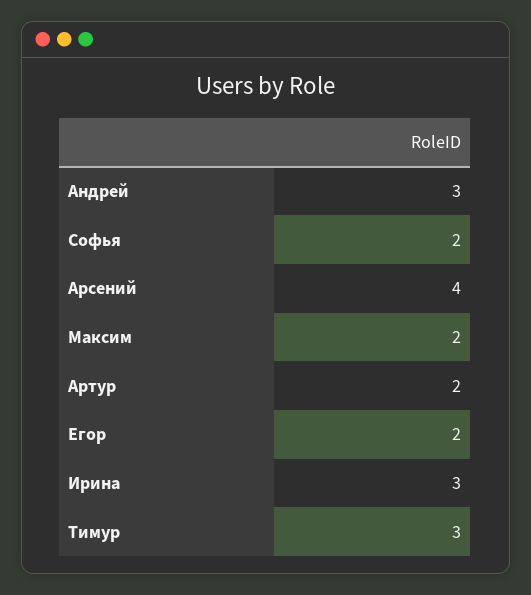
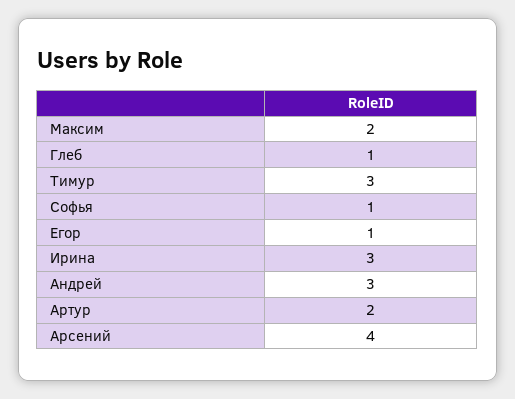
Софья: 2 -> 1
Егор: 2 -> 1
Глеб: none -> 1

